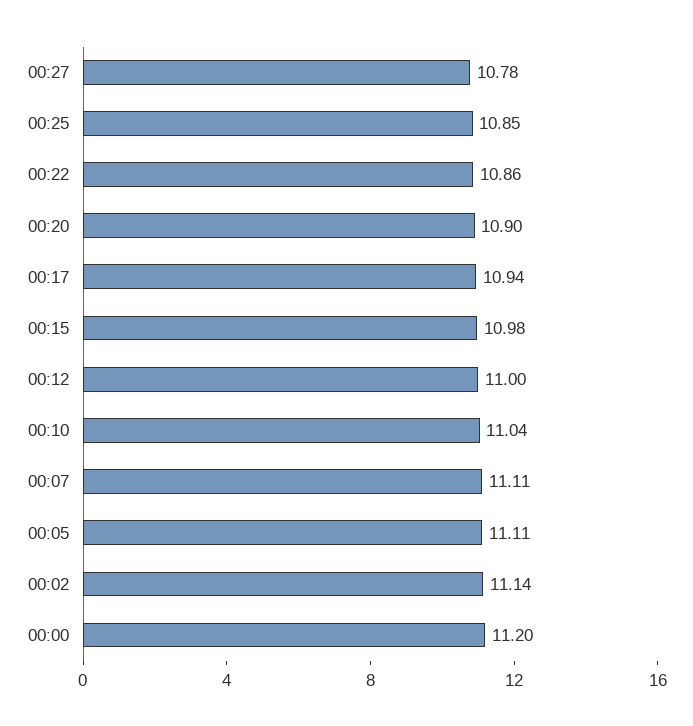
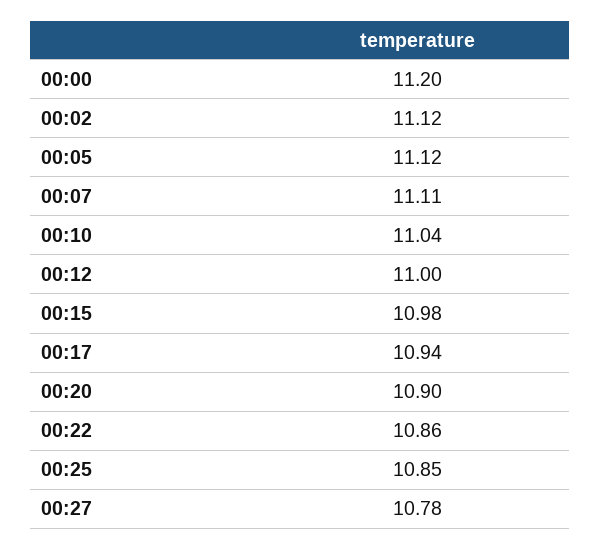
00:05: 11.11 -> 11.12
00:02: 11.14 -> 11.12

